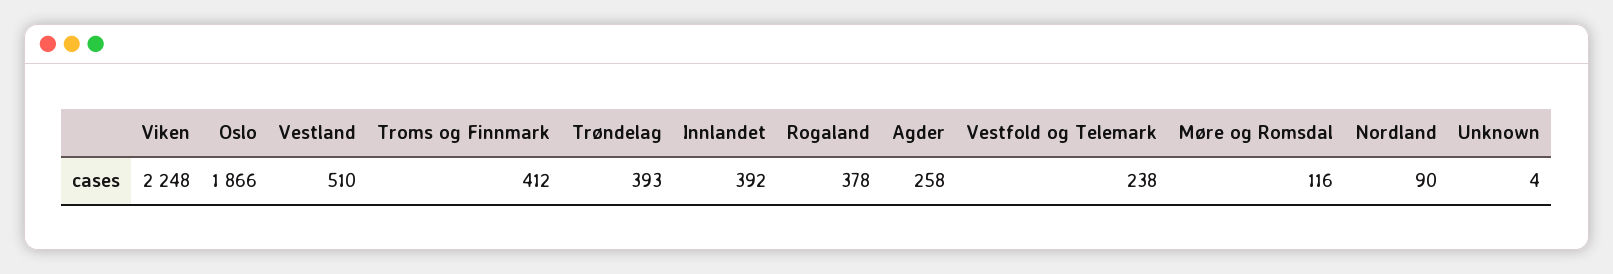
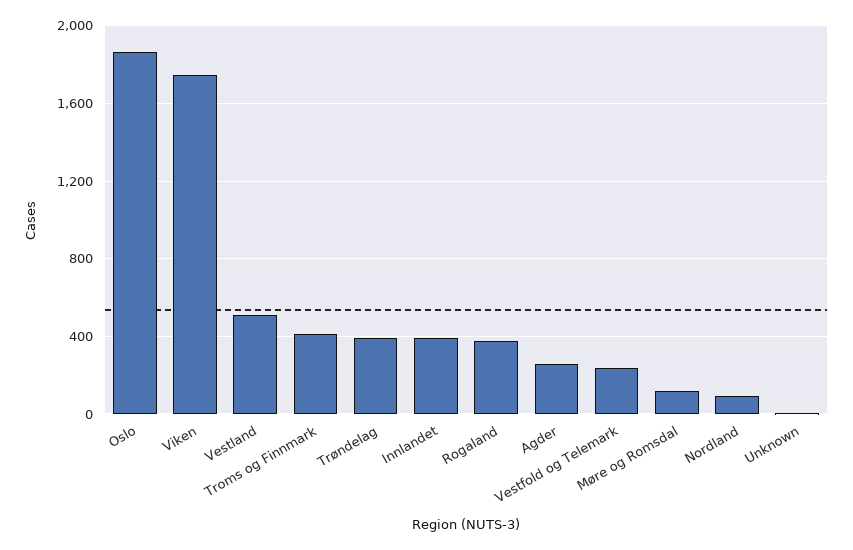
Viken: 2248 -> 1750

